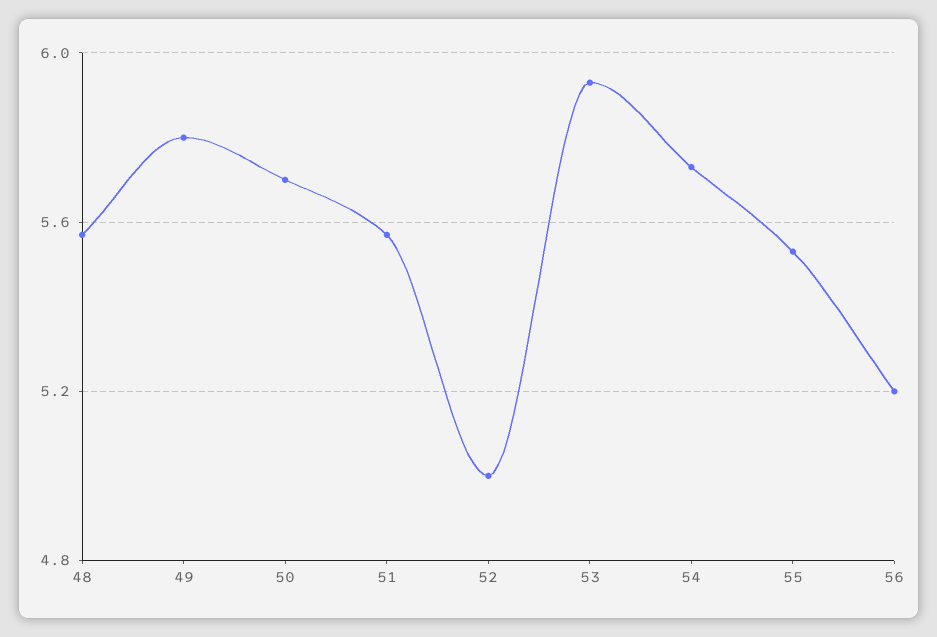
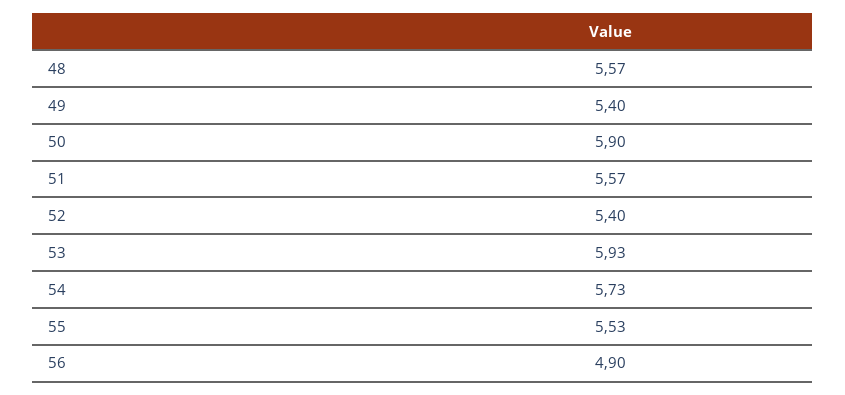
49: 5.8 -> 5.4
50: 5.7 -> 5.9
52: 5 -> 5.4
56: 5.2 -> 4.9

